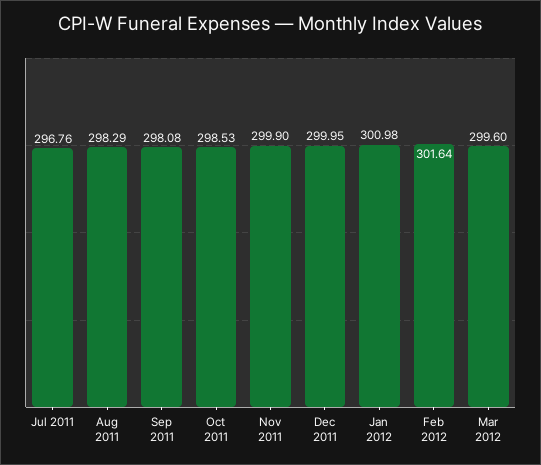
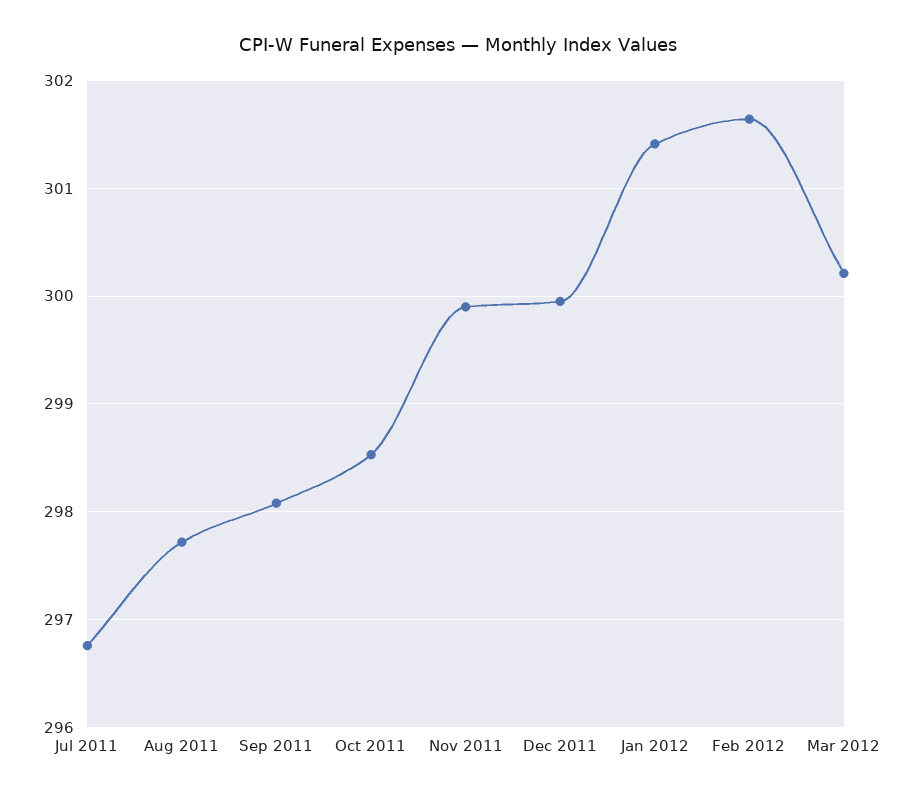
Aug 2011: 298.29 -> 297.7
Jan 2012: 300.98 -> 301.4
Mar 2012: 299.6 -> 300.2

